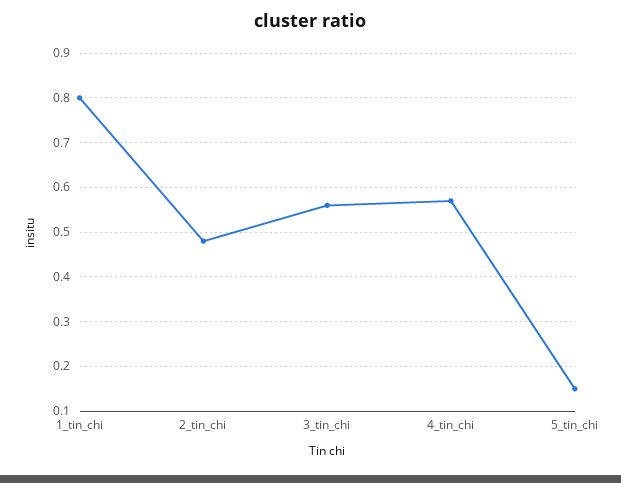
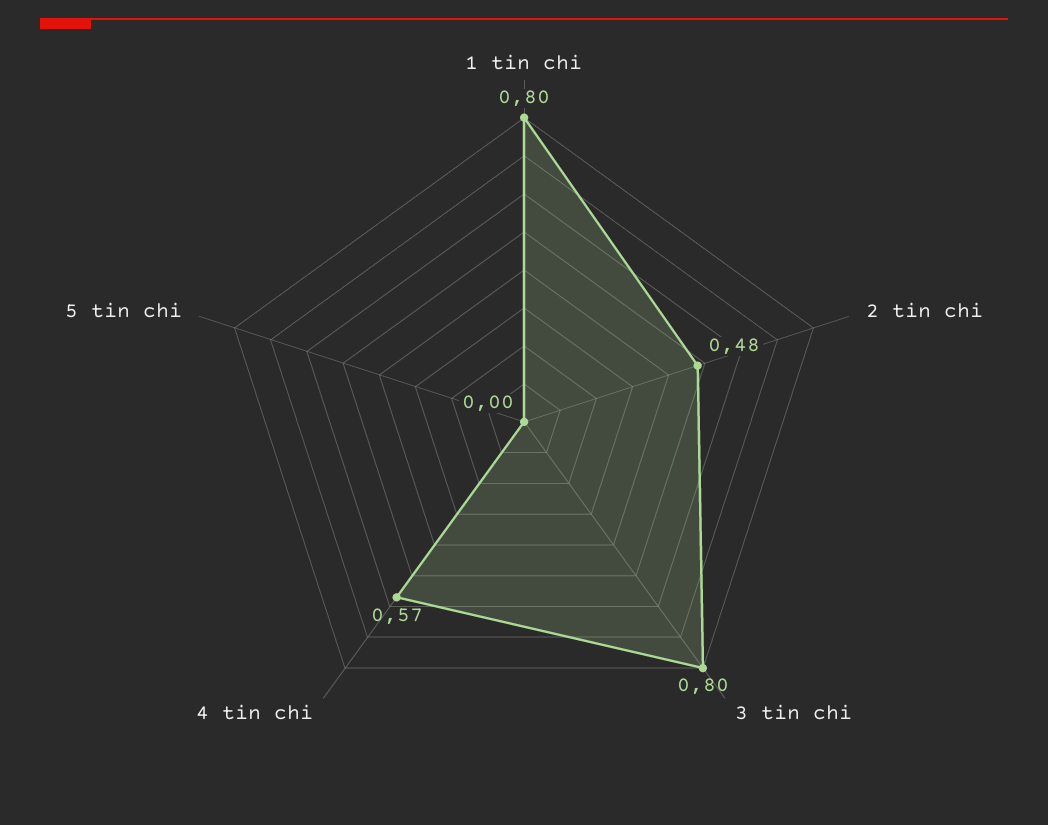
3_tin_chi: 0.55 -> 0.8
5_tin_chi: 0.15 -> 0

